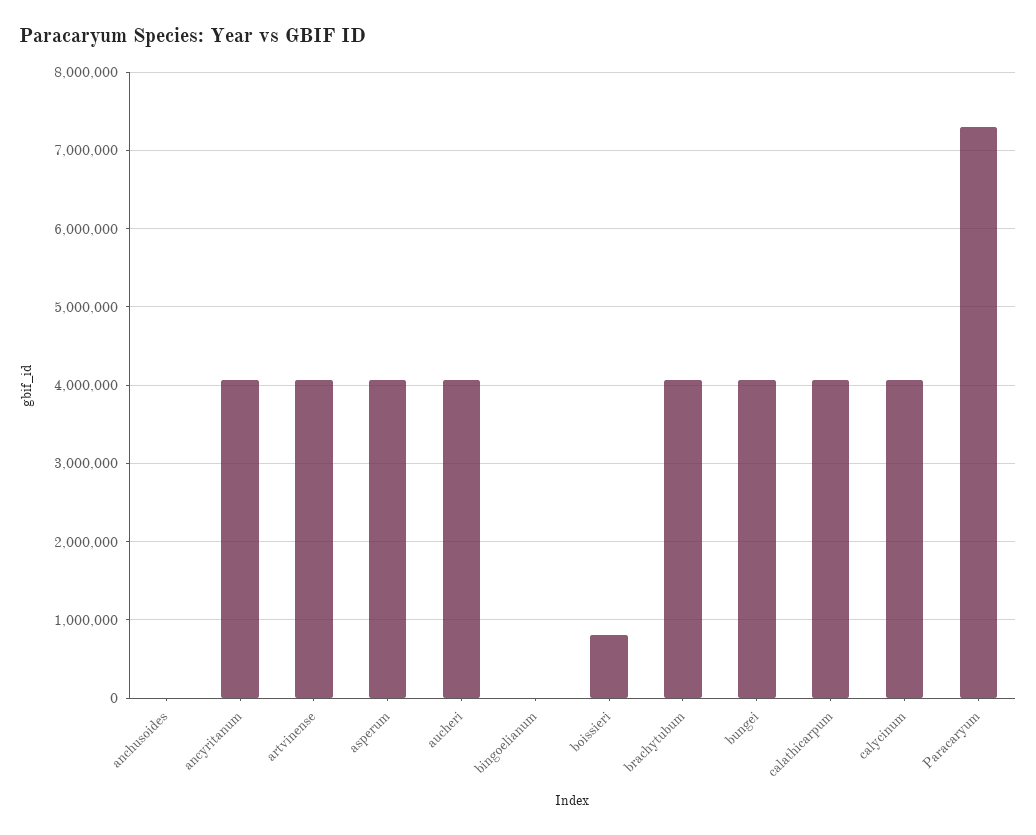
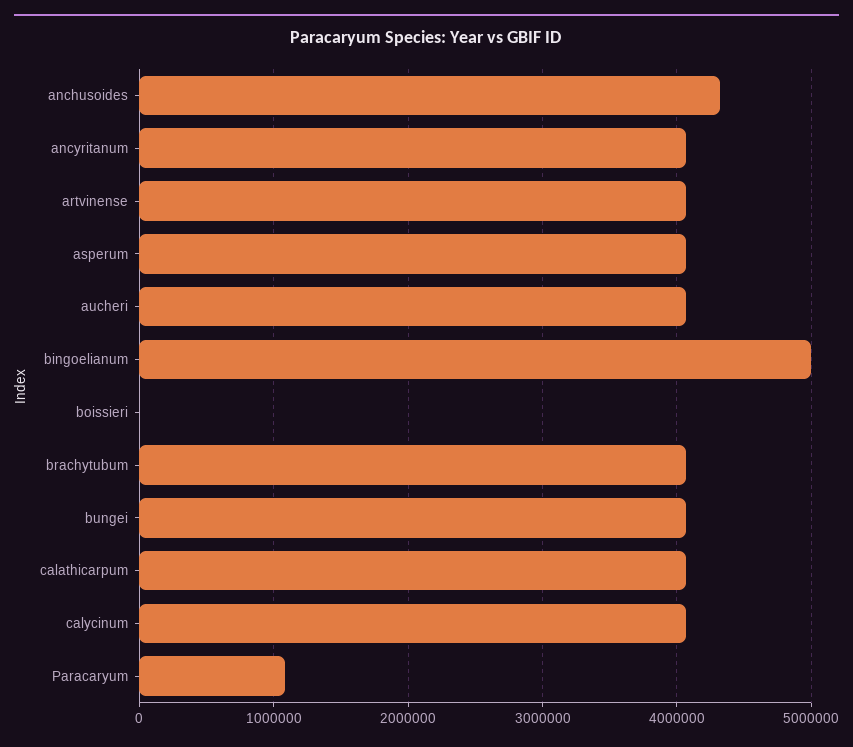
anchusoides: 0 -> 4300000
bingoelianum: 0 -> 5000000
boissieri: 800000 -> 0
Paracaryum: 7300000 -> 1100000

